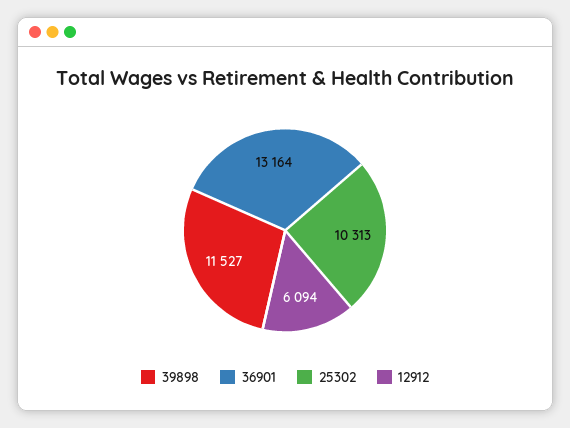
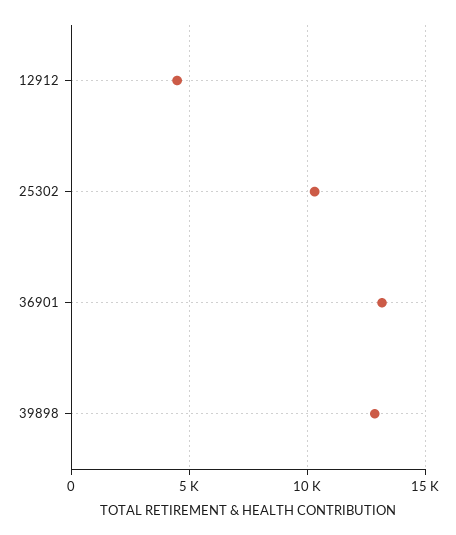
39898: 11527 -> 13000
12912: 6094 -> 4500

